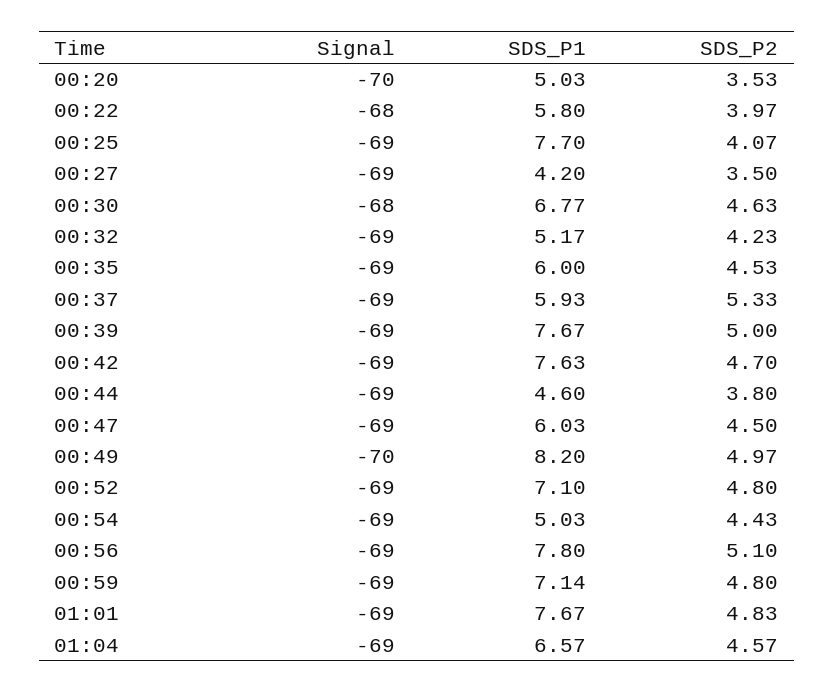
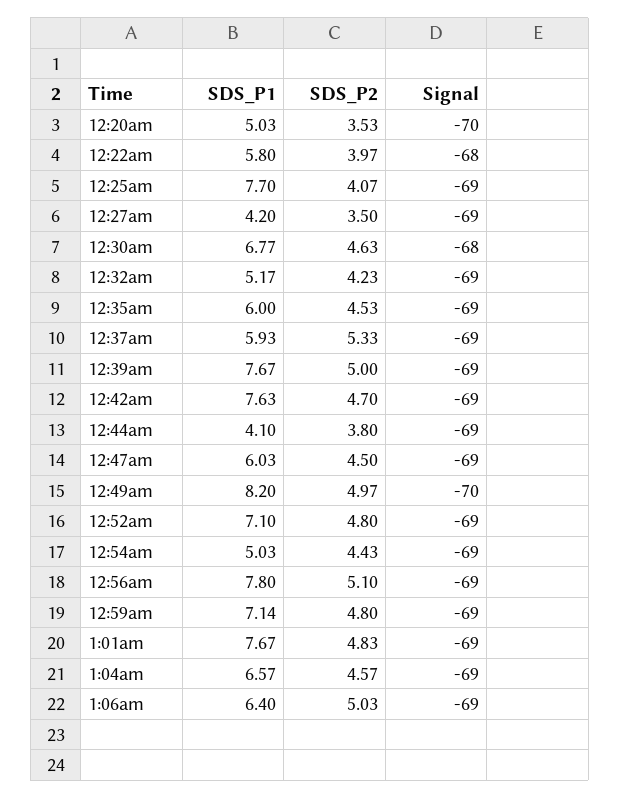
SDS_P1, 00:44: 4.6 -> 4.1
SDS_P1, 1:06am: none -> 6.4
SDS_P2, 1:06am: none -> 5.03
Signal, 1:06am: none -> -69

